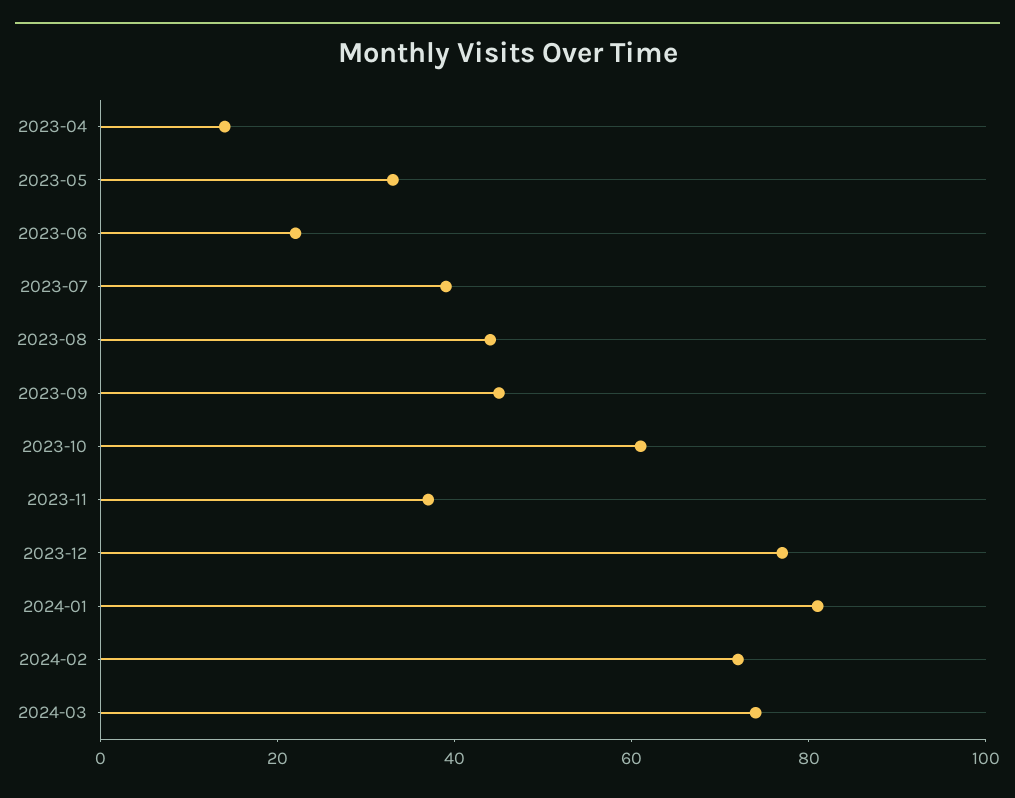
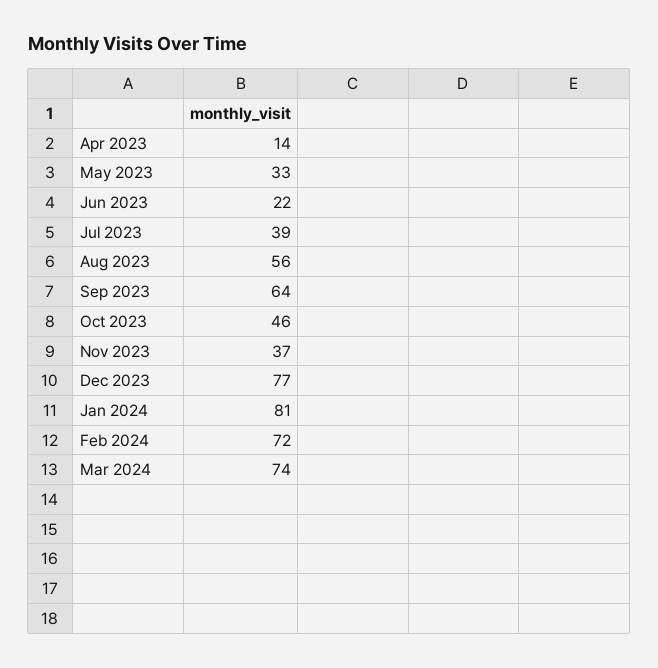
2023-08: 45 -> 56
2023-09: 45 -> 64
2023-10: 60 -> 46

